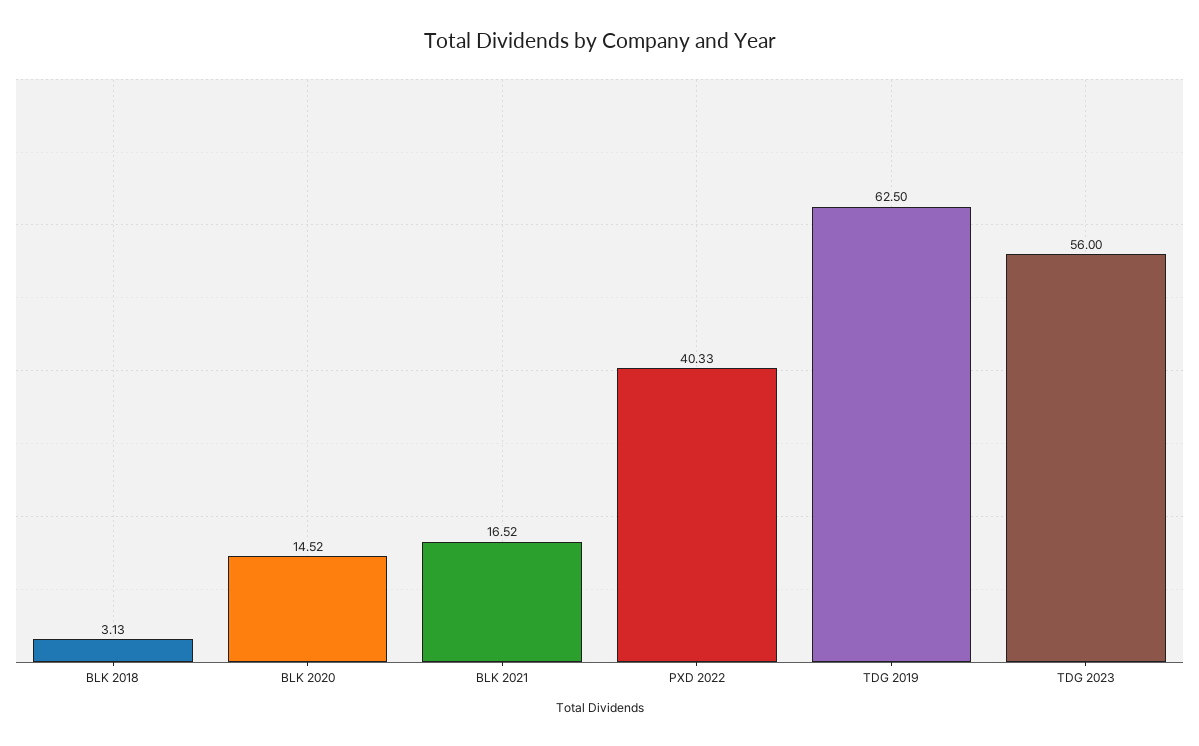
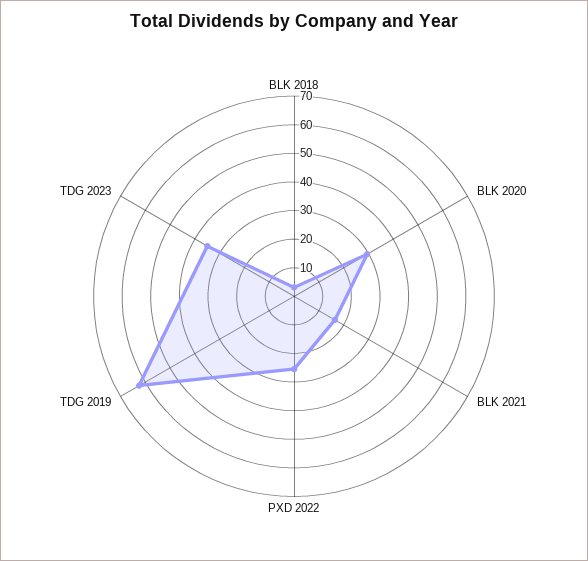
BLK 2020: 14.52 -> 30
PXD 2022: 40.33 -> 25
TDG 2023: 56 -> 35

